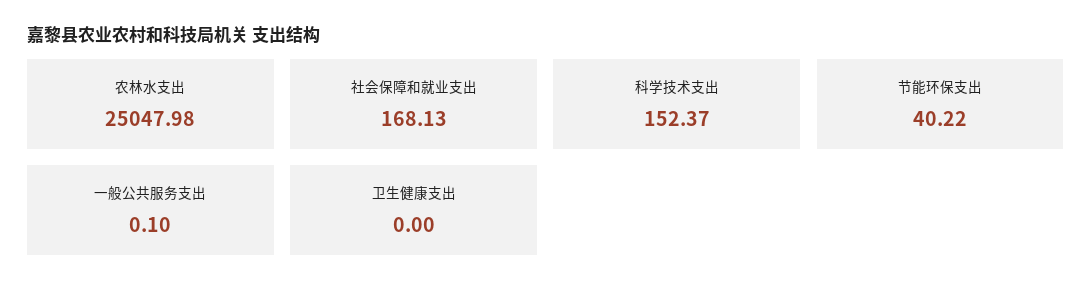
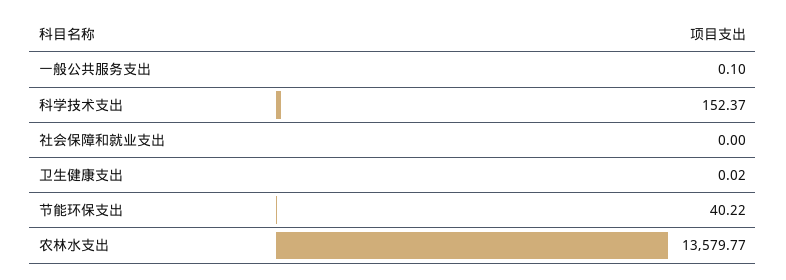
农林水支出: 25047.98 -> 13579.77
社会保障和就业支出: 168.13 -> 0
卫生健康支出: 0 -> 0.02

